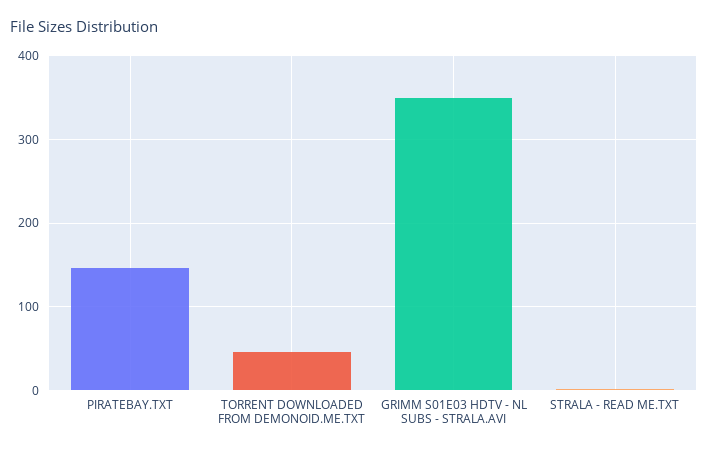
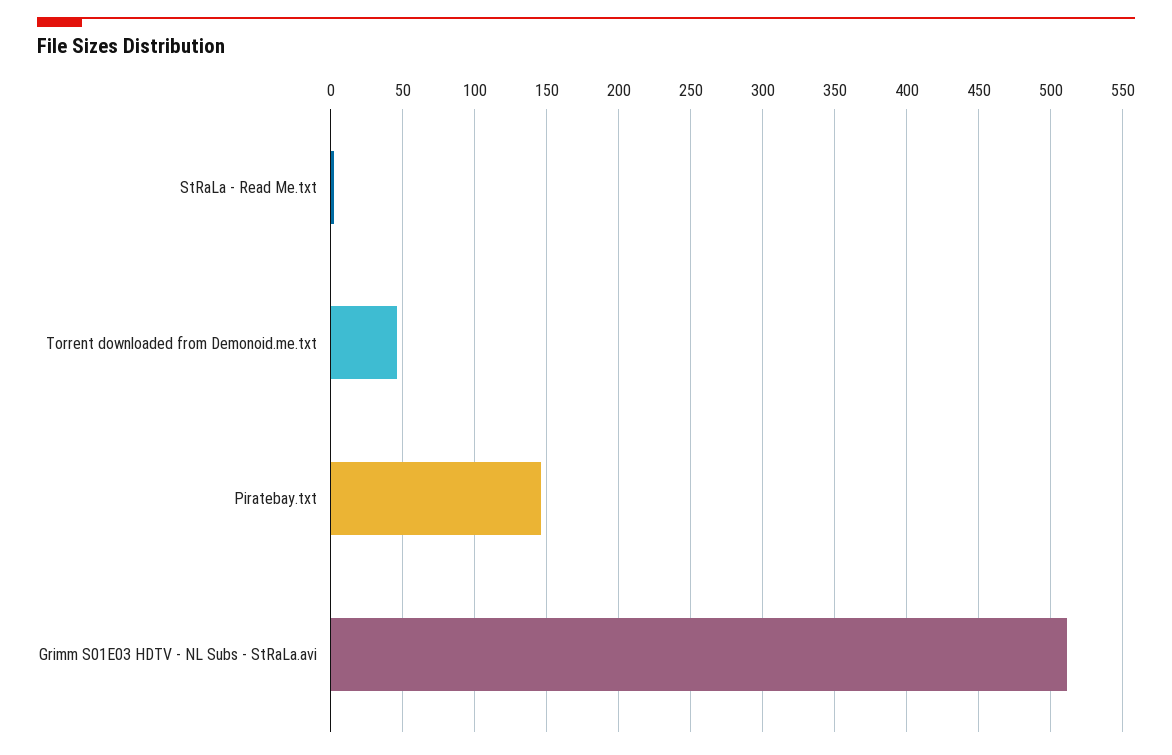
GRIMM S01E03 HDTV - NL SUBS - STRALA.AVI: 350 -> 510

